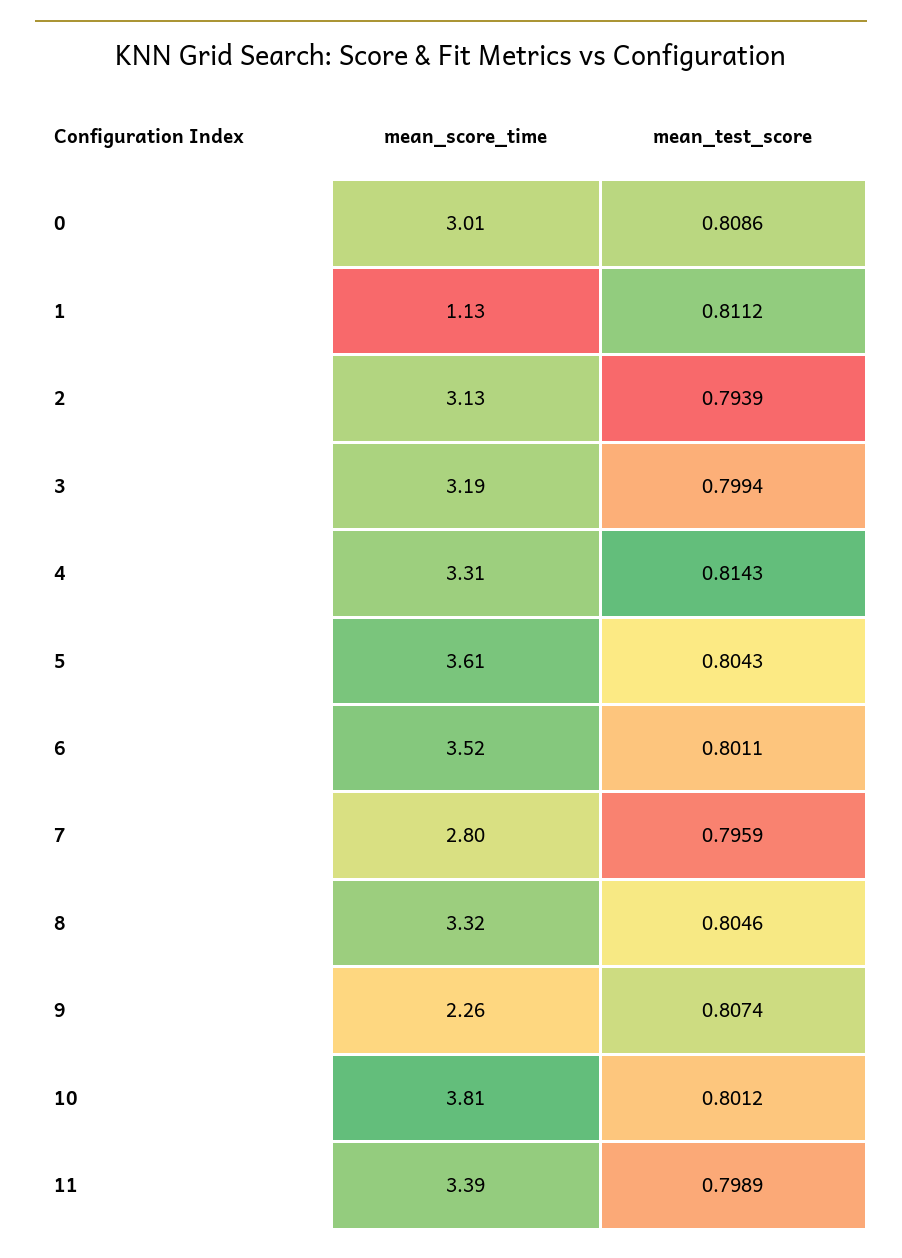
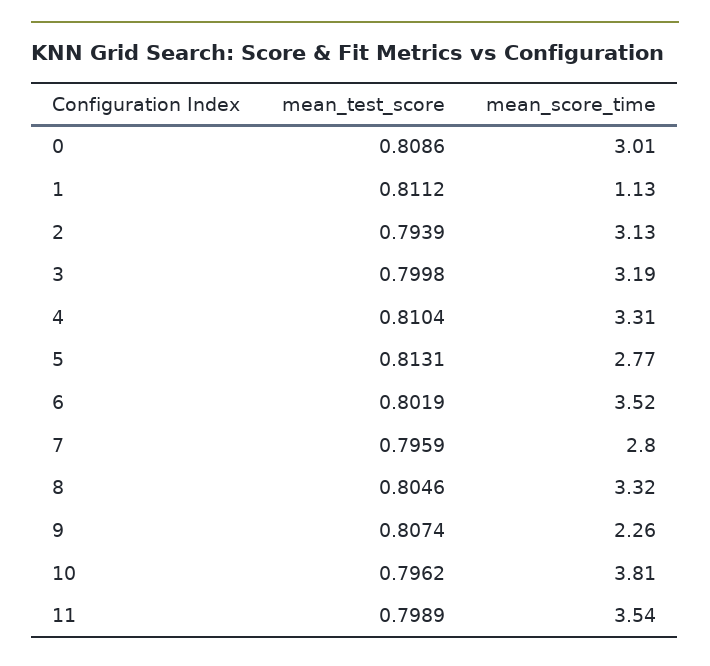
mean_test_score, 3: 0.7994 -> 0.7998
mean_test_score, 4: 0.8143 -> 0.8104
mean_score_time, 5: 3.61 -> 2.77
mean_test_score, 5: 0.8043 -> 0.8131
mean_test_score, 6: 0.8011 -> 0.8019
mean_test_score, 10: 0.8012 -> 0.7962
mean_score_time, 11: 3.39 -> 3.54

